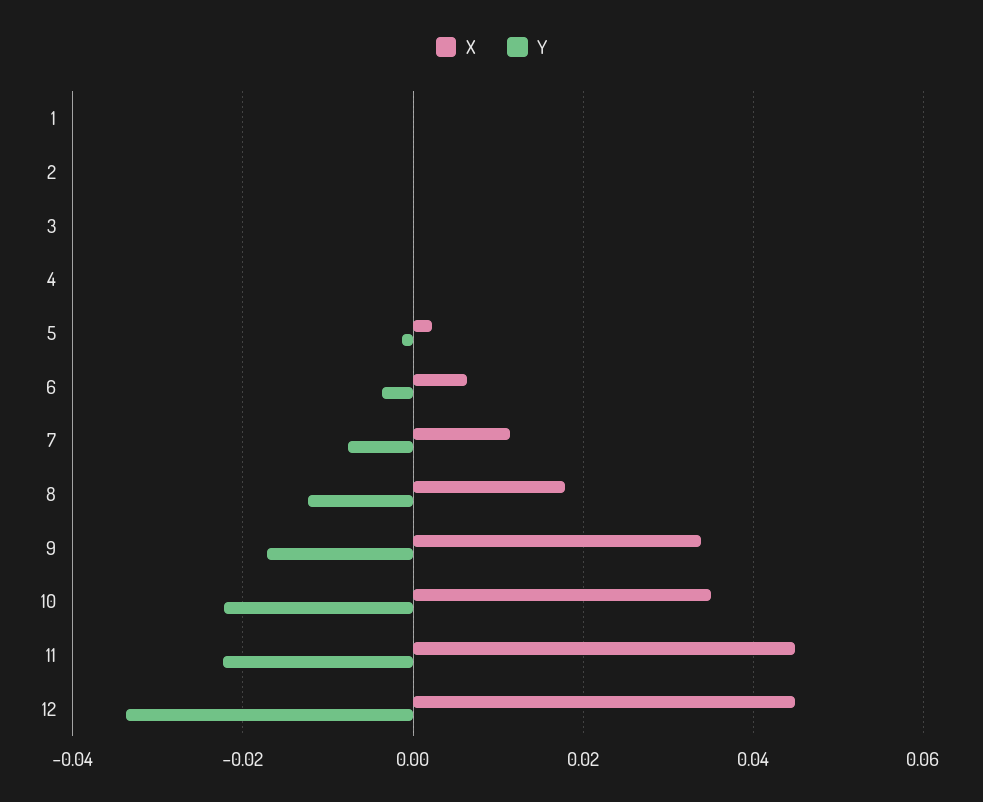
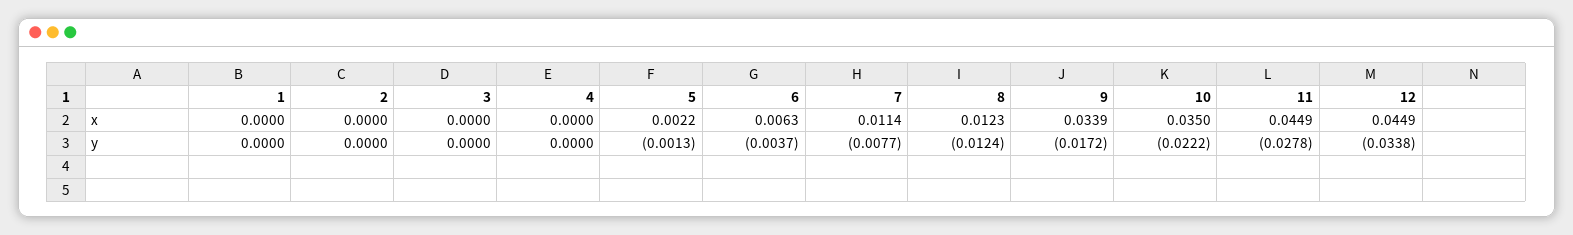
X, 8: 0.018 -> 0.0123
Y, 11: -0.022 -> -0.0278

